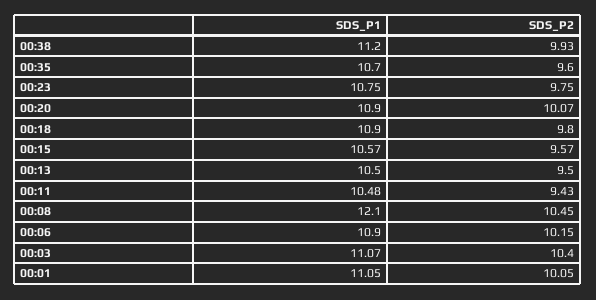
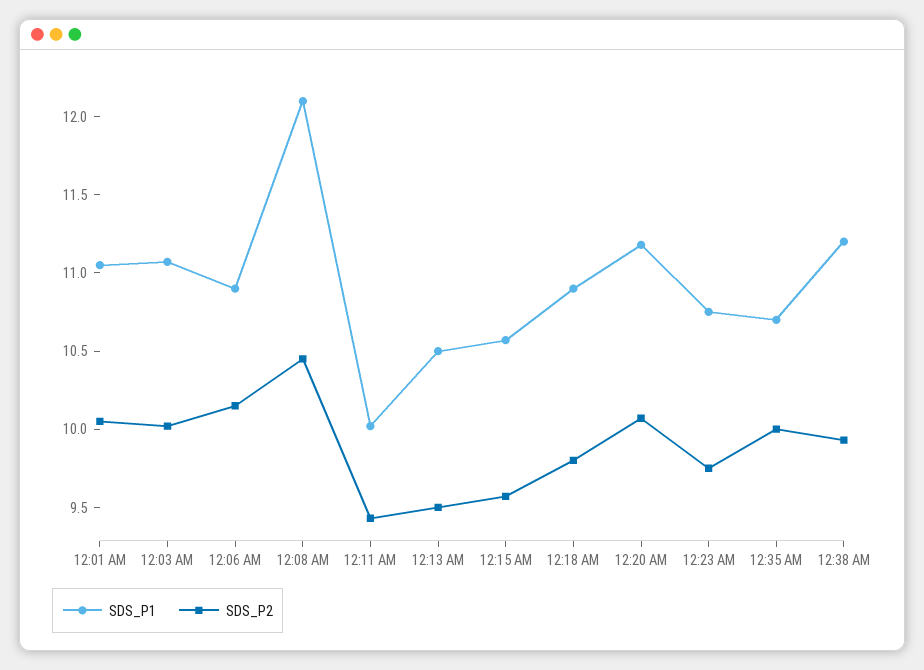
SDS_P2, 00:35: 9.6 -> 10
SDS_P1, 00:20: 10.9 -> 11.2
SDS_P1, 00:11: 10.48 -> 10
SDS_P2, 00:03: 10.4 -> 10

